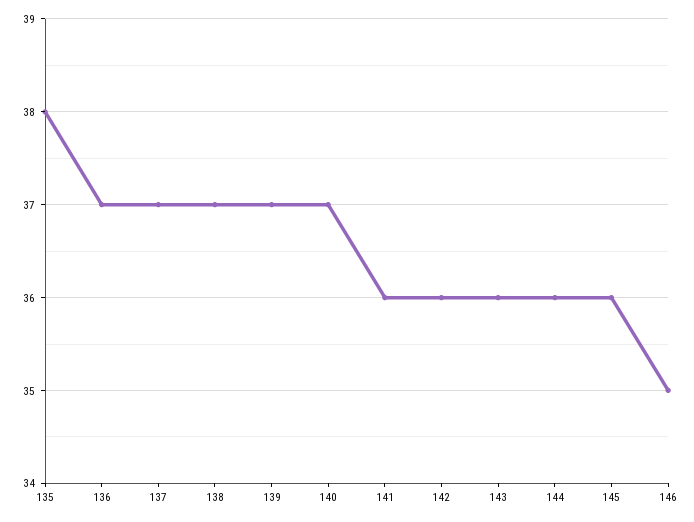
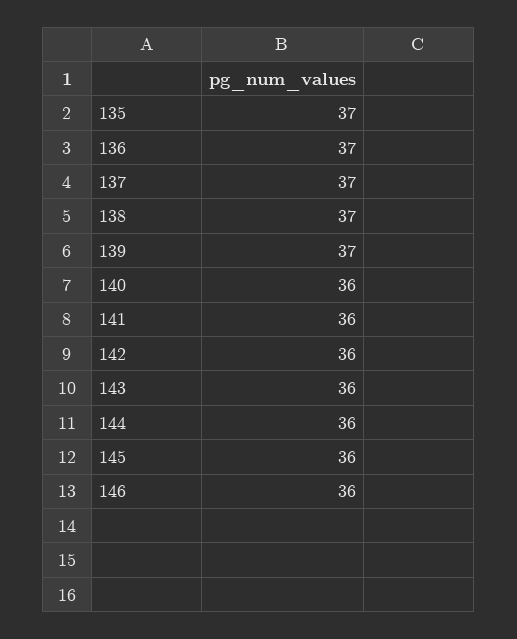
135: 38 -> 37
140: 37 -> 36
146: 35 -> 36

